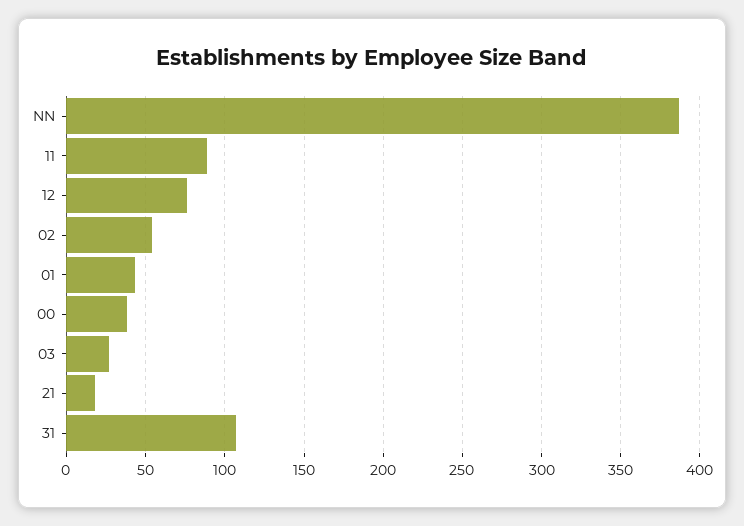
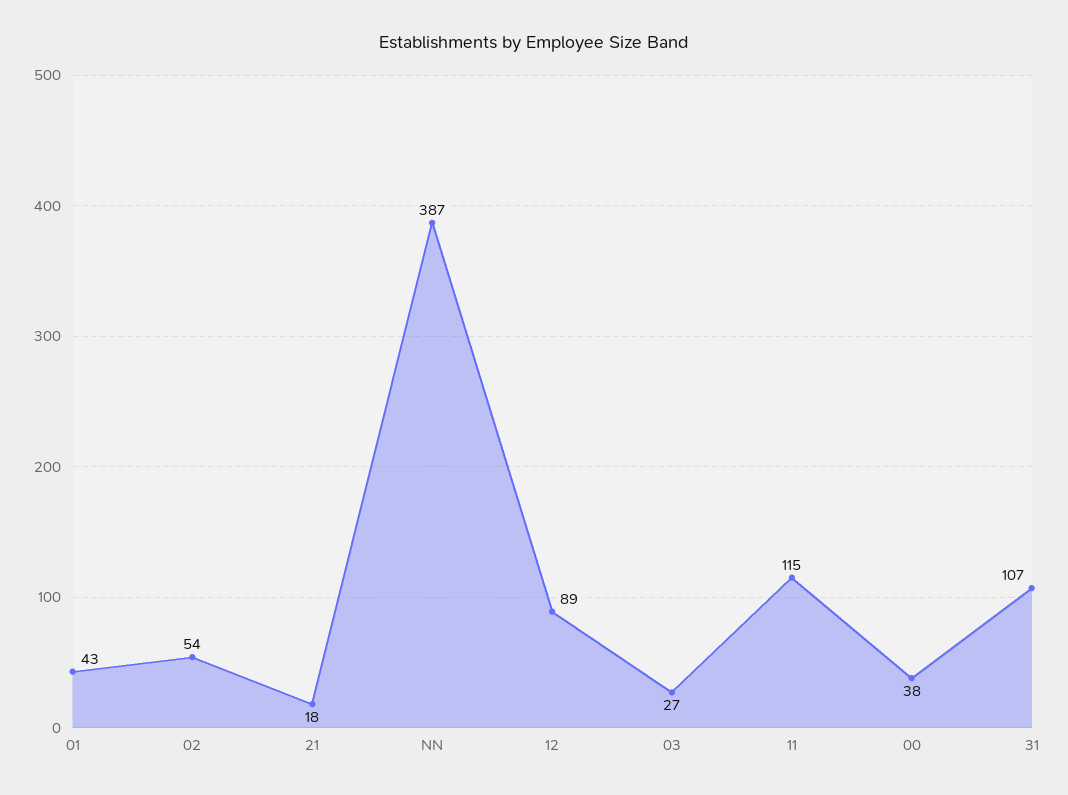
11: 90 -> 115
12: 75 -> 89

